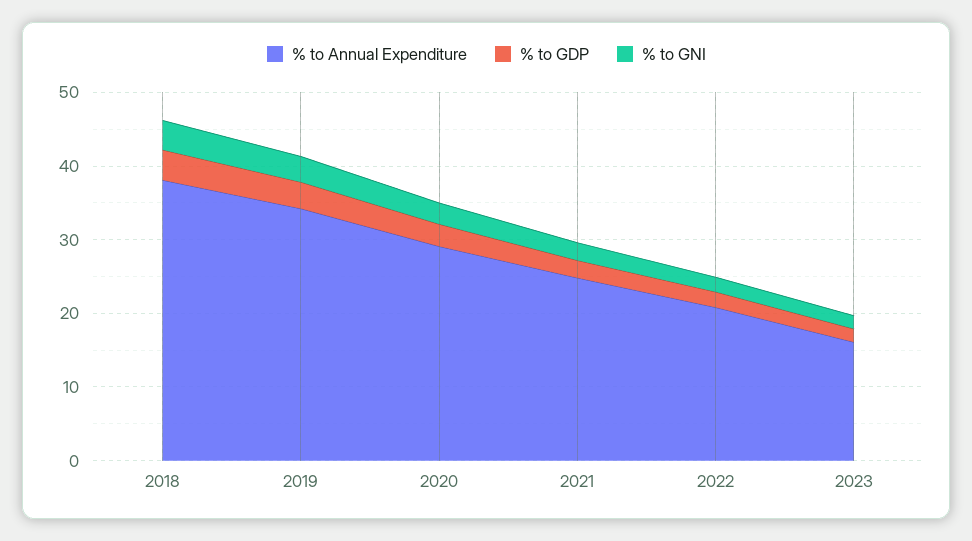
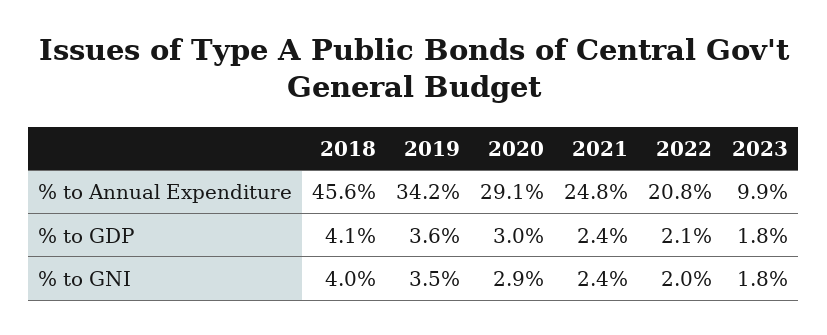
% to Annual Expenditure, 2018: 38 -> 45.6
% to Annual Expenditure, 2023: 16 -> 9.9

